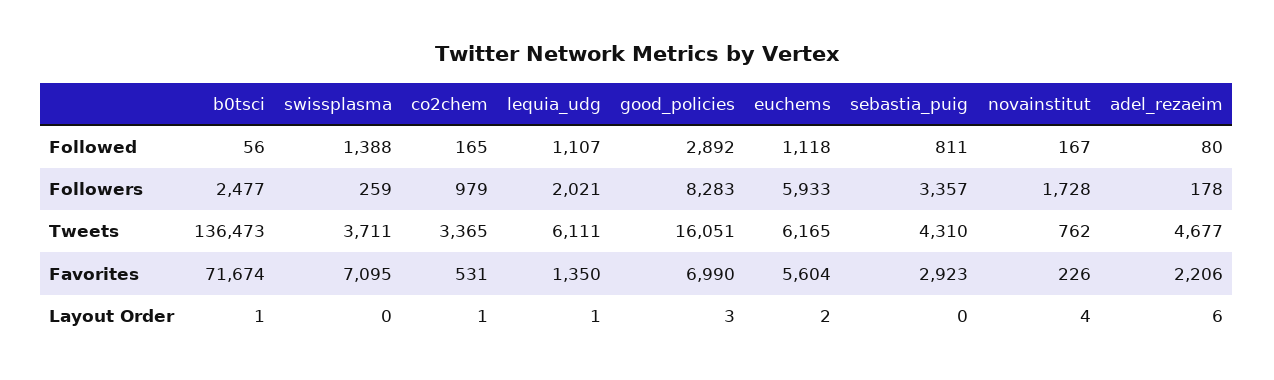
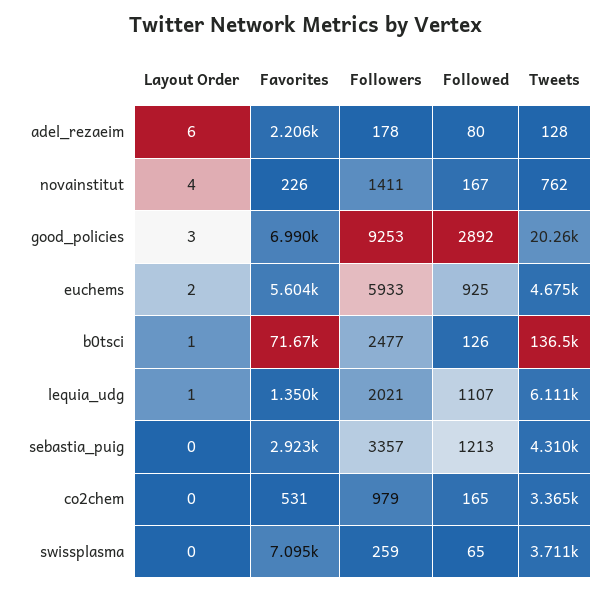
b0tsci, Followed: 56 -> 126
swissplasma, Followed: 1388 -> 65
euchems, Followed: 1118 -> 925
sebastia_puig, Followed: 811 -> 1213
good_policies, Followers: 8283 -> 9253
novainstitut, Followers: 1728 -> 1411
good_policies, Tweets: 16051 -> 20260
euchems, Tweets: 6165 -> 4675
adel_rezaeim, Tweets: 4677 -> 128
co2chem, Layout Order: 1 -> 0

